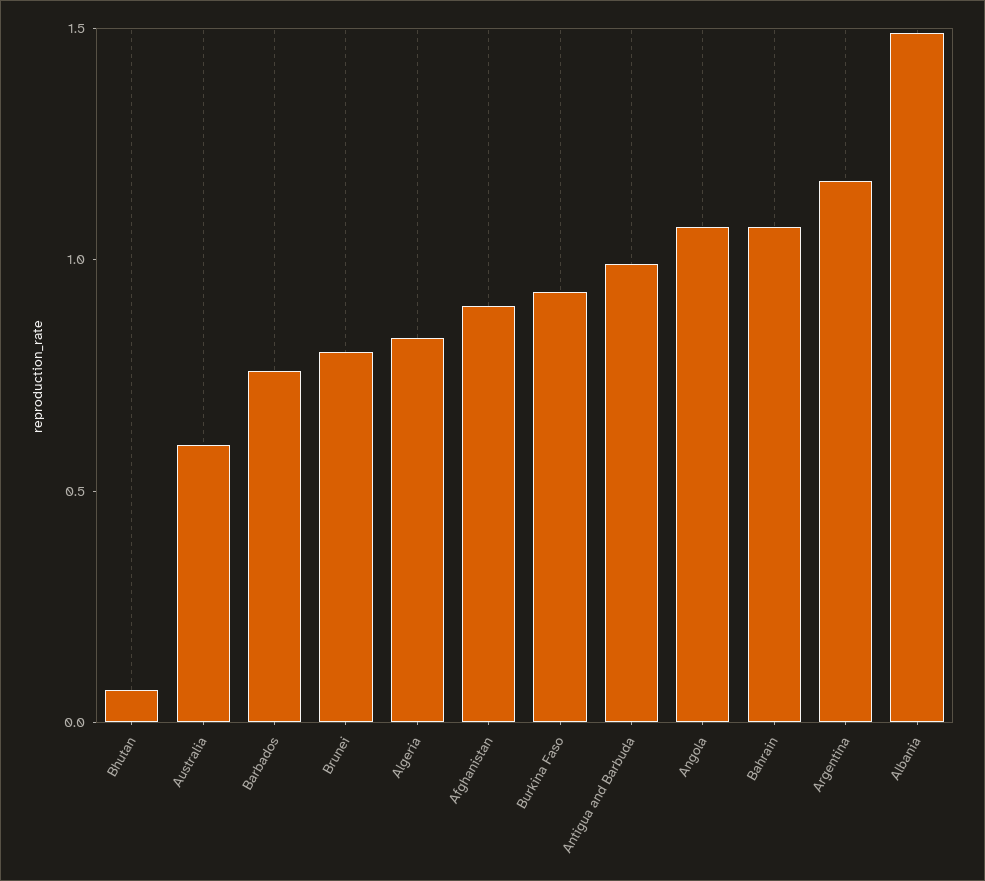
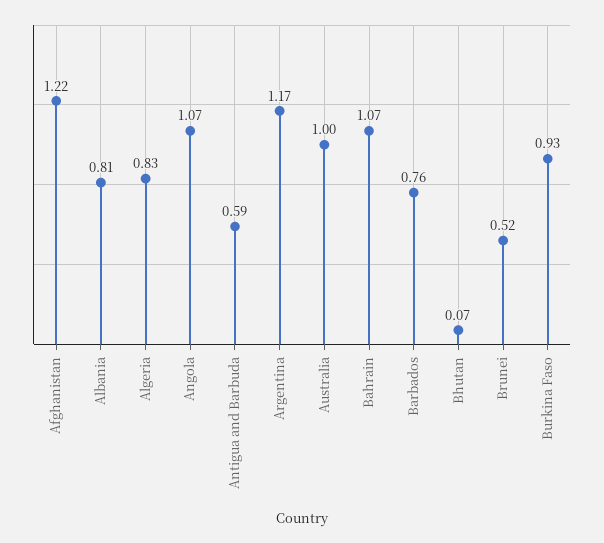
Australia: 0.6 -> 1
Brunei: 0.8 -> 0.52
Afghanistan: 0.9 -> 1.22
Antigua and Barbuda: 1 -> 0.59
Albania: 1.5 -> 0.81

